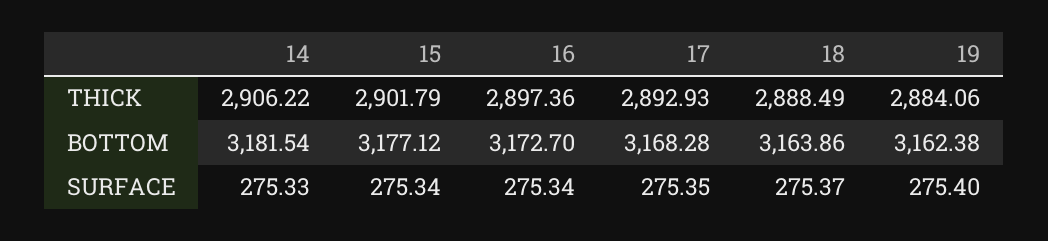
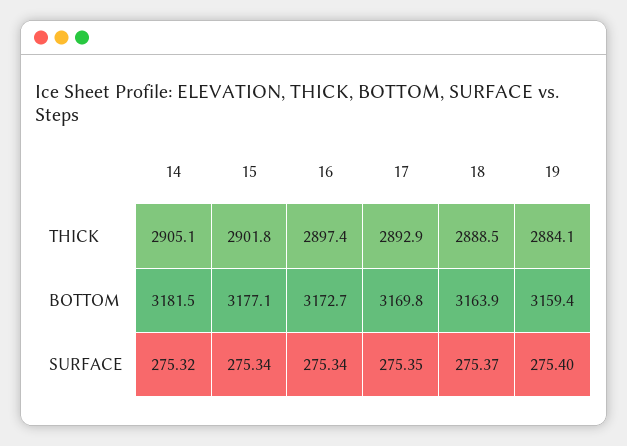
14, THICK: 2906.22 -> 2905.1
17, BOTTOM: 3168.28 -> 3169.8
19, BOTTOM: 3162.38 -> 3159.4
14, SURFACE: 275.33 -> 275.32

